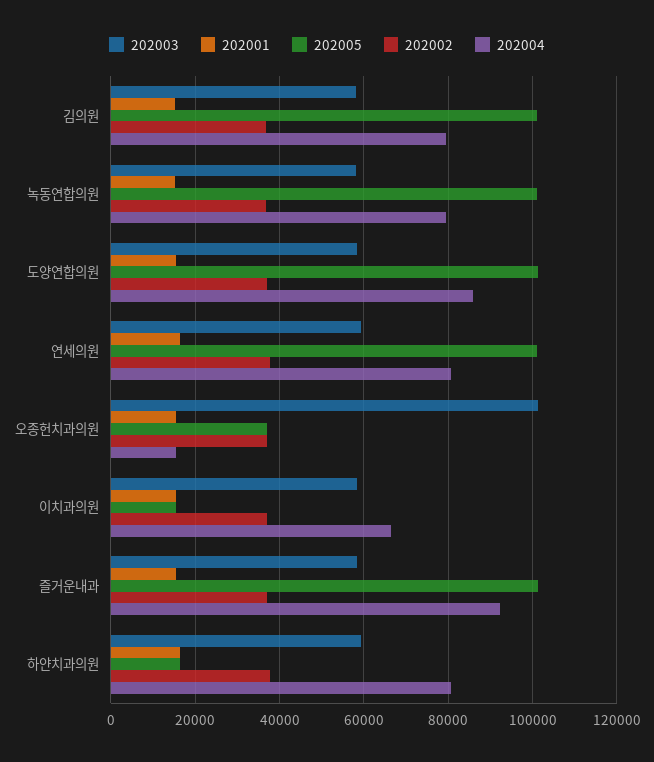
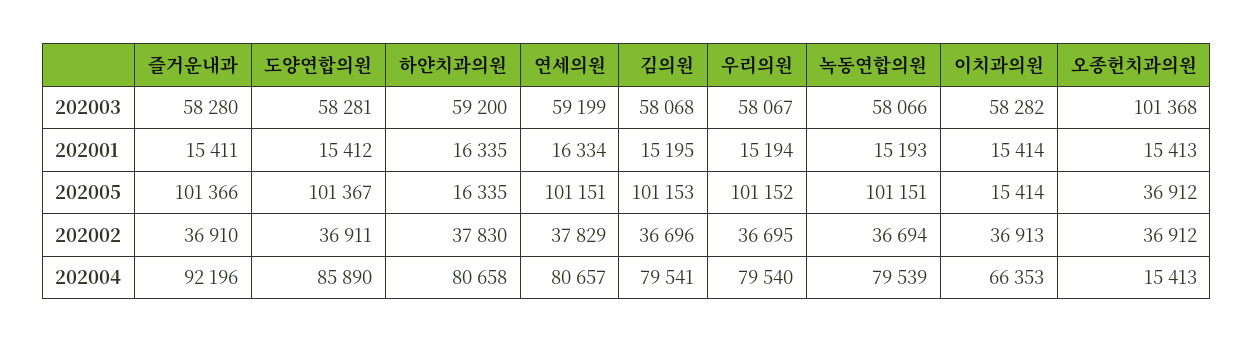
202003, 우리의원: none -> 58067
202001, 우리의원: none -> 15194
202005, 우리의원: none -> 101152
202002, 우리의원: none -> 36695
202004, 우리의원: none -> 79540

